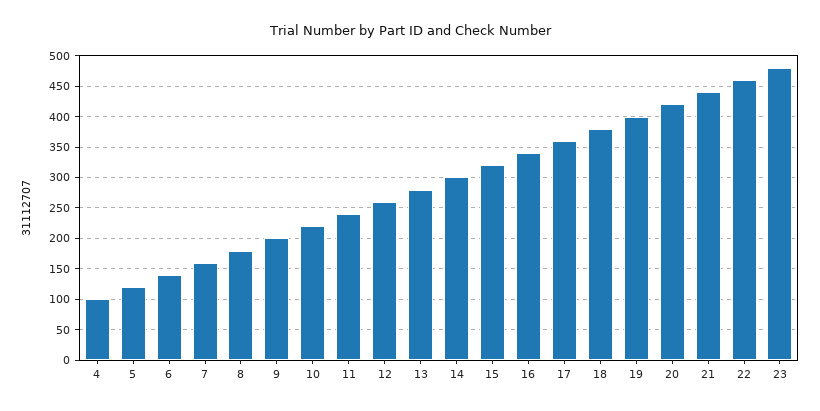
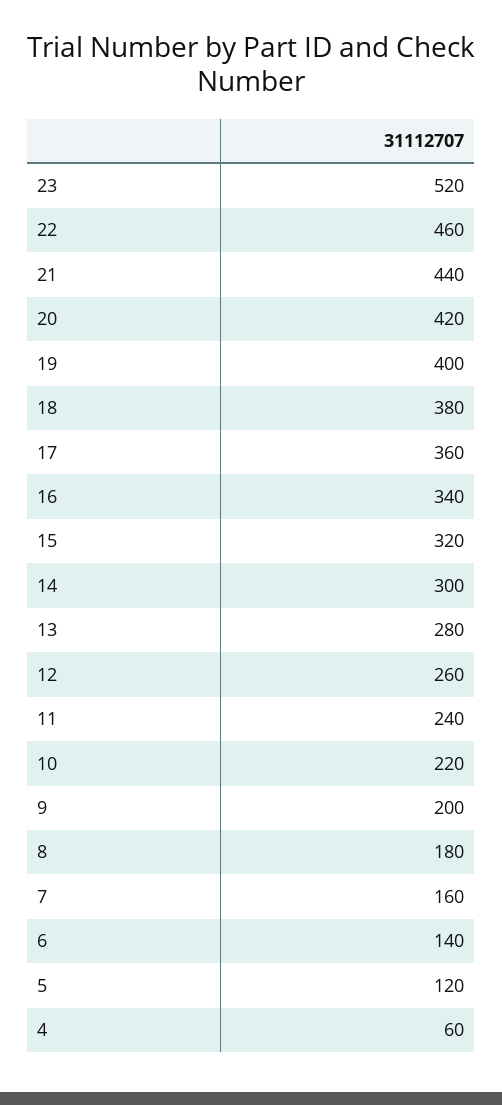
4: 100 -> 60
23: 480 -> 520

